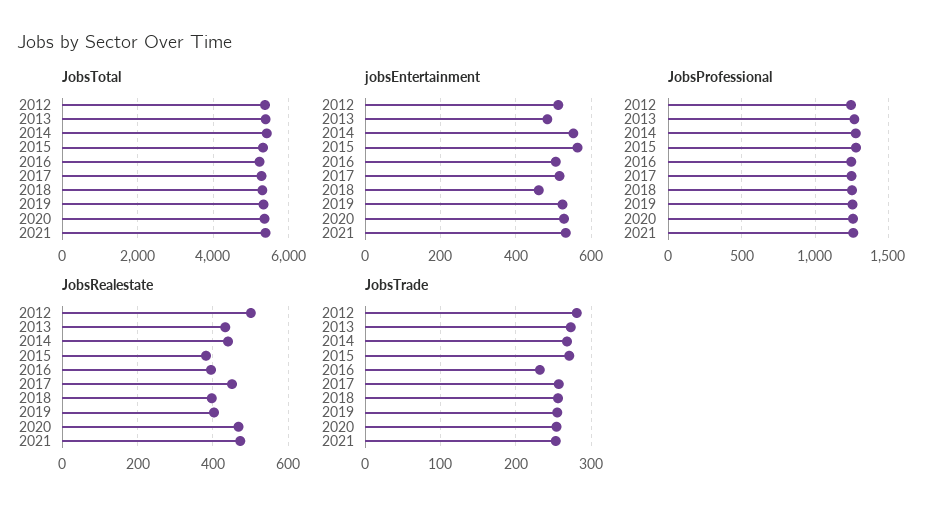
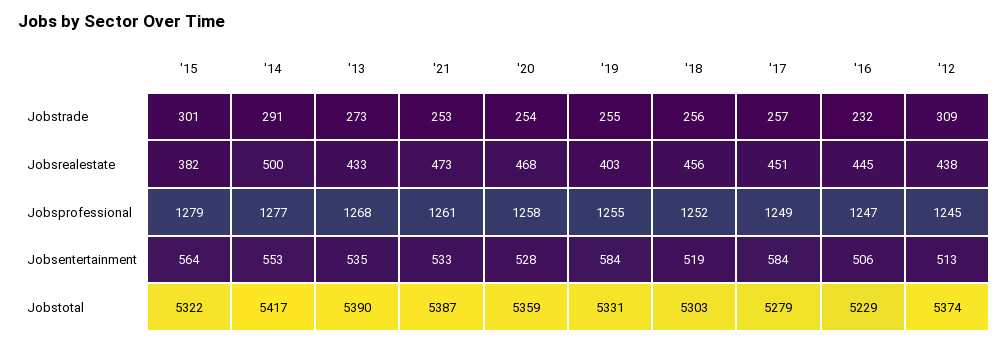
jobsEntertainment, 2013: 480 -> 535
jobsEntertainment, 2017: 520 -> 584
jobsEntertainment, 2018: 460 -> 519
jobsEntertainment, 2019: 520 -> 584
JobsRealestate, 2012: 500 -> 438
JobsRealestate, 2014: 440 -> 500
JobsRealestate, 2016: 400 -> 445
JobsRealestate, 2018: 400 -> 456
JobsTrade, 2012: 280 -> 309
JobsTrade, 2014: 270 -> 291
JobsTrade, 2015: 270 -> 301

